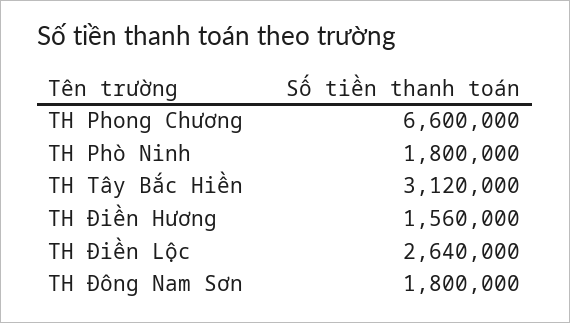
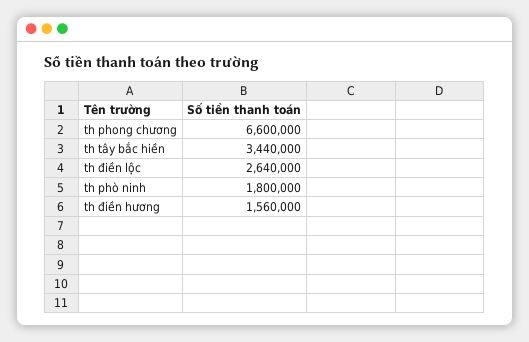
TH Tây Bắc Hiền: 3120000 -> 3440000
TH Đông Nam Sơn: 1800000 -> none

